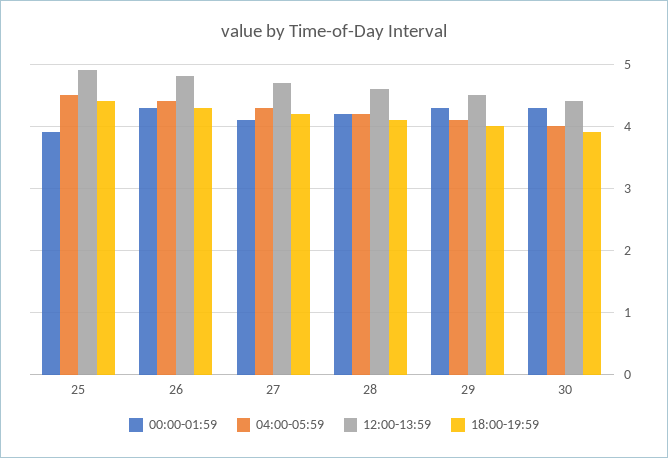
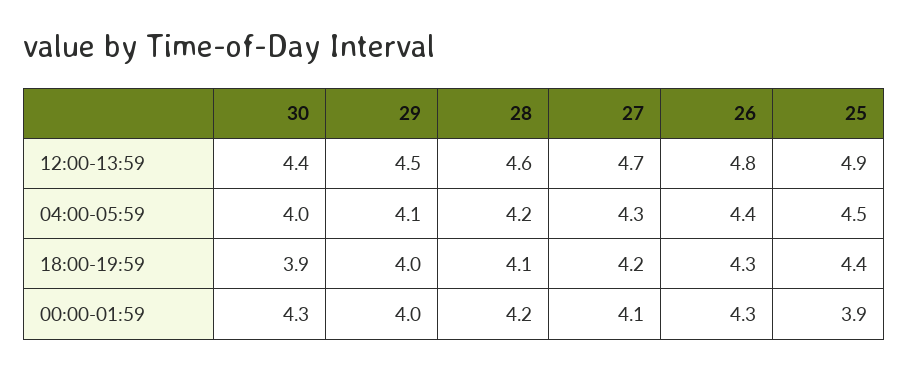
00:00-01:59, 29: 4.3 -> 4

